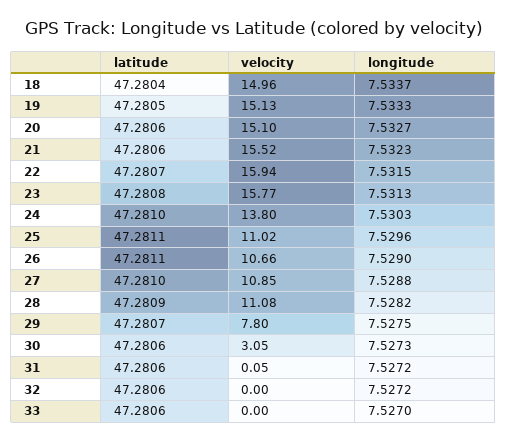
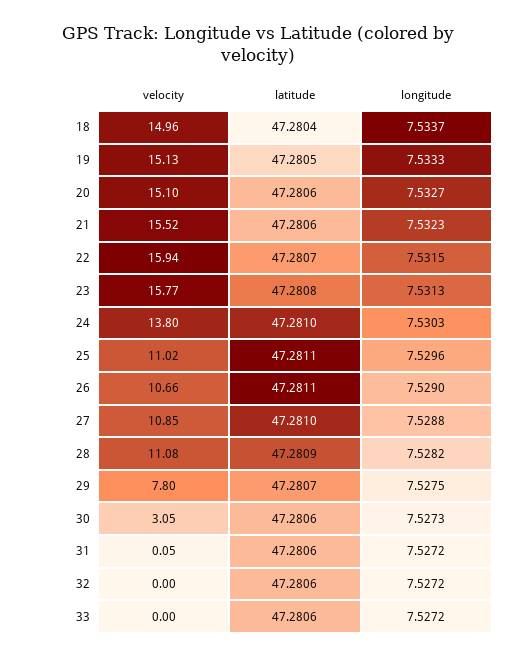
longitude, 33: 7.527 -> 7.5272

